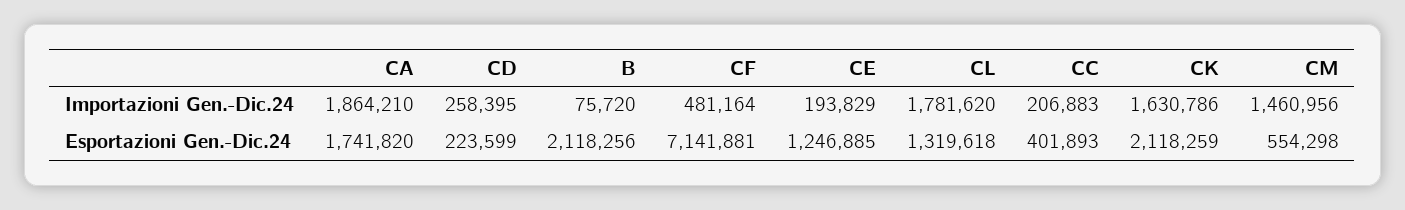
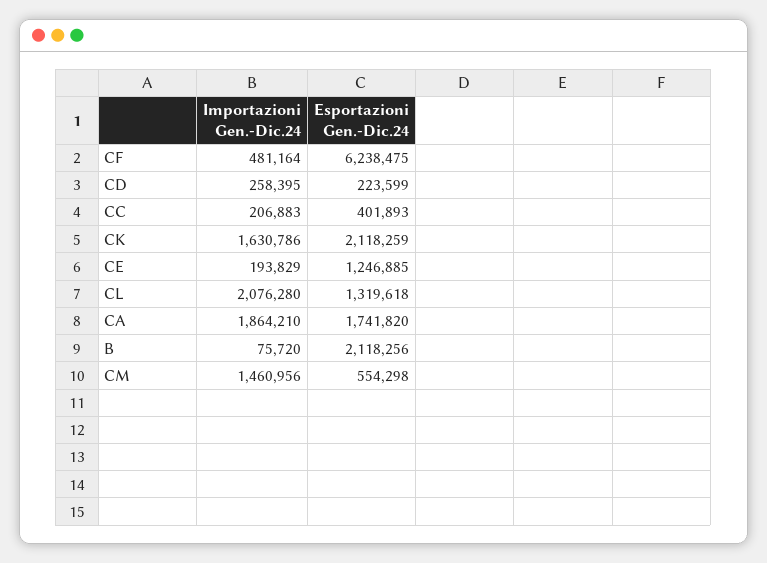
CL, Importazioni Gen.-Dic.24: 1781620 -> 2076280
CF, Esportazioni Gen.-Dic.24: 7141881 -> 6238475

